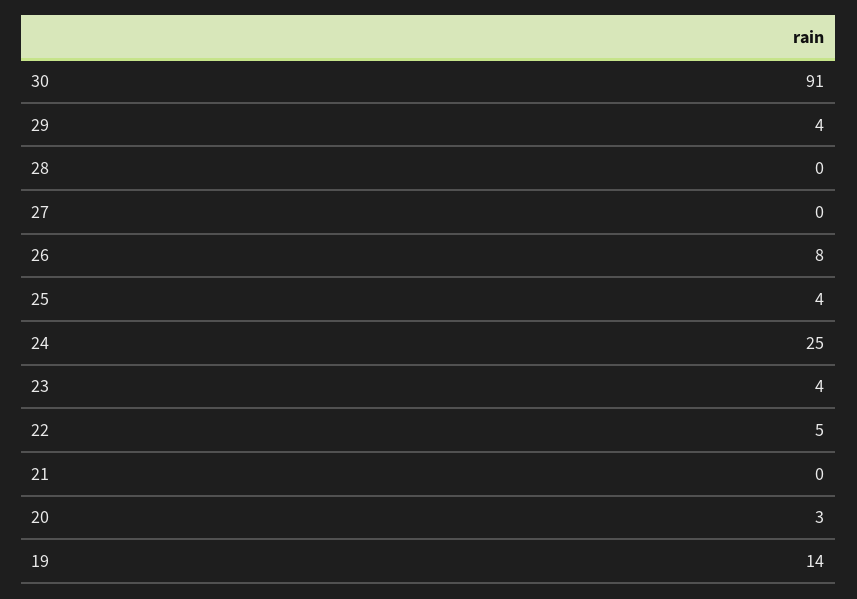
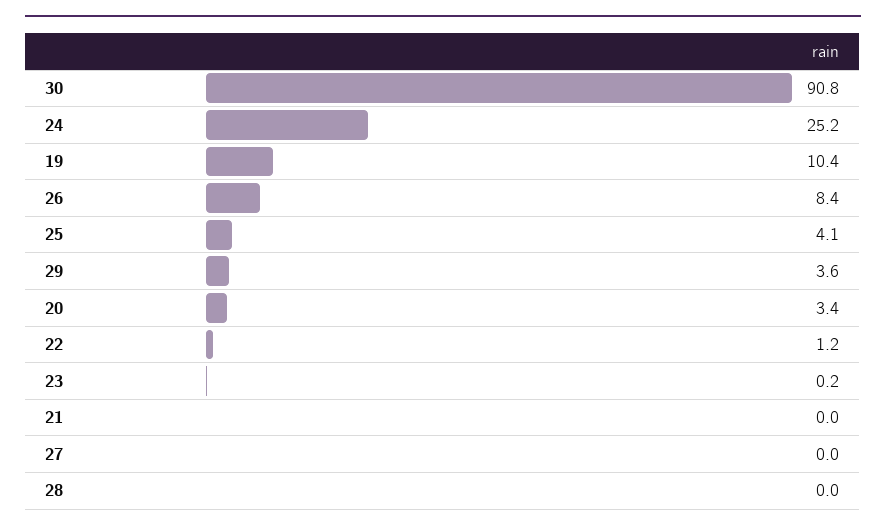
23: 4 -> 0.2
22: 5 -> 1.2
19: 14 -> 10.4

